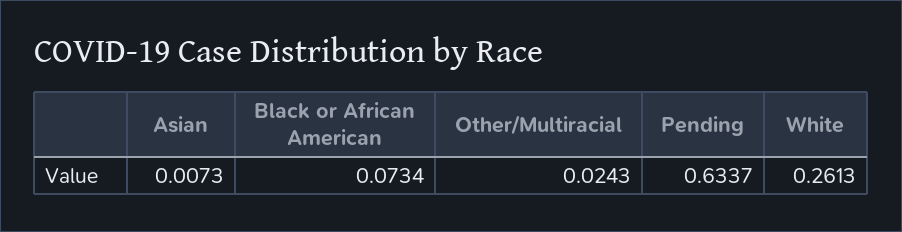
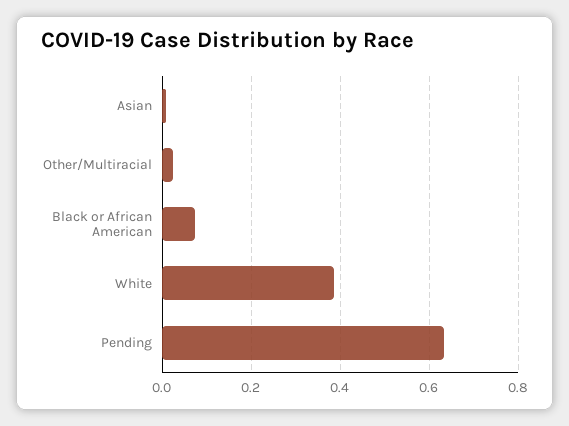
White: 0.2613 -> 0.38

